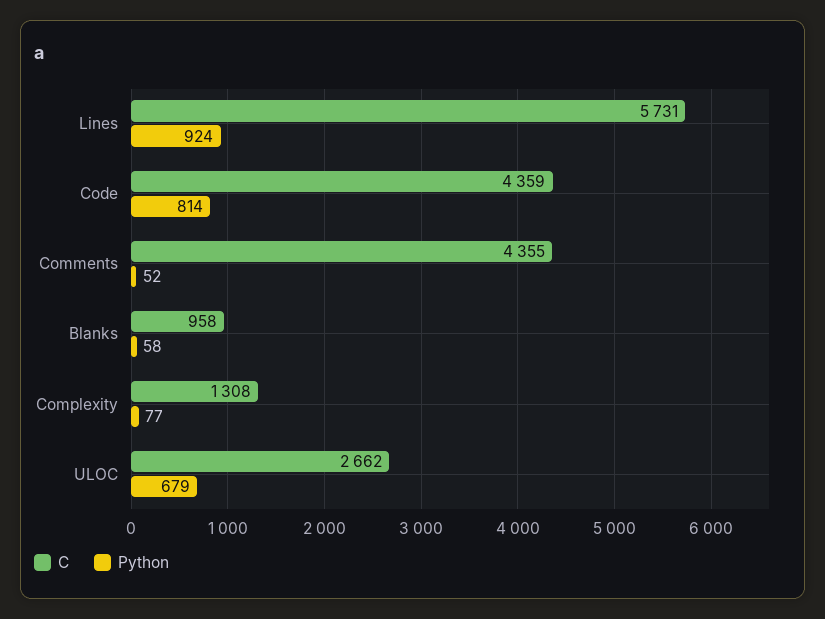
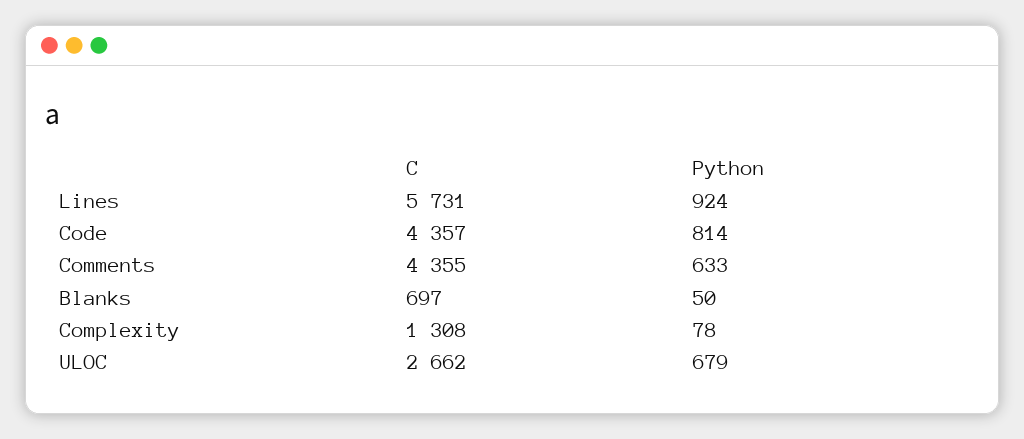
C, Code: 4359 -> 4357
Python, Comments: 52 -> 633
C, Blanks: 958 -> 697
Python, Blanks: 58 -> 50
Python, Complexity: 77 -> 78

